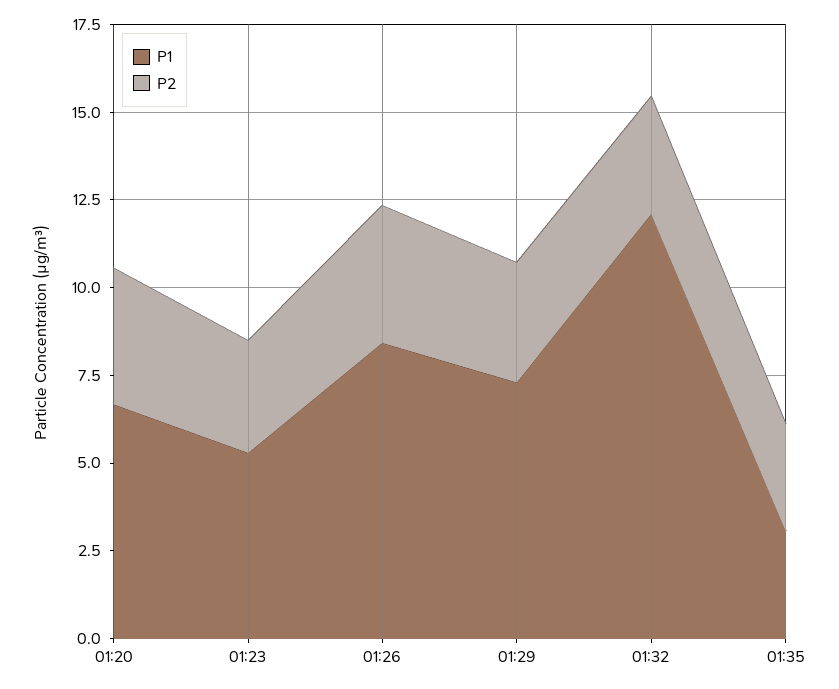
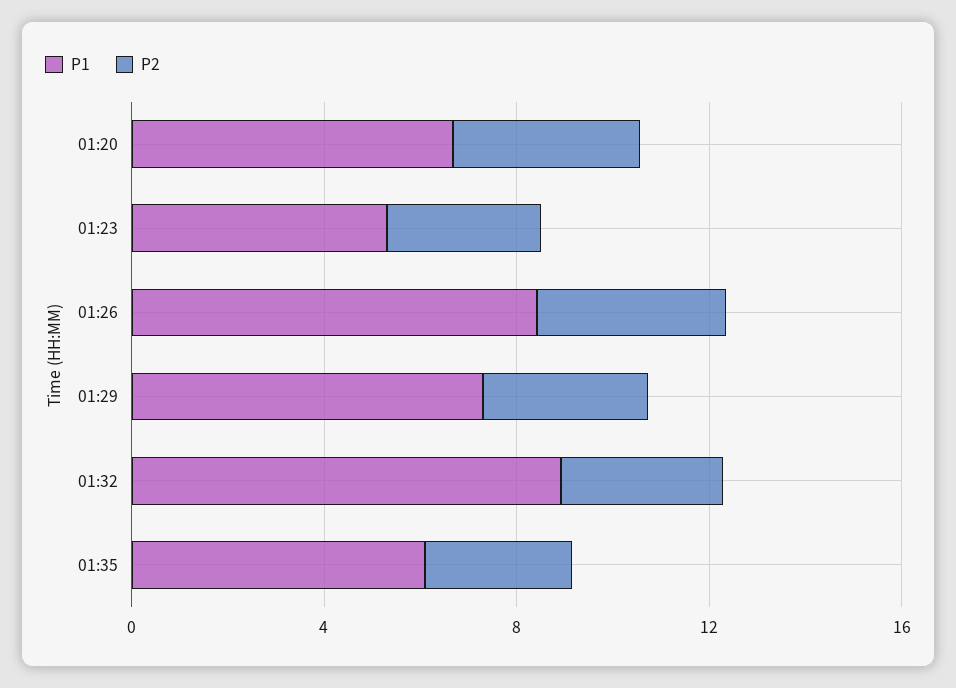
P1, 01:32: 12 -> 9
P1, 01:35: 3 -> 6

